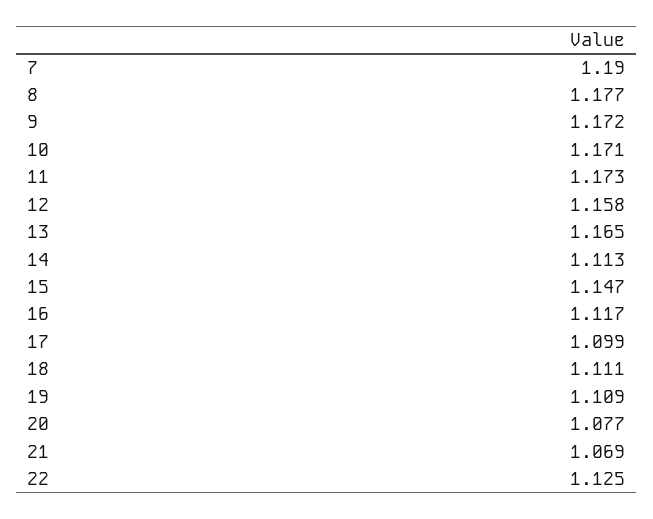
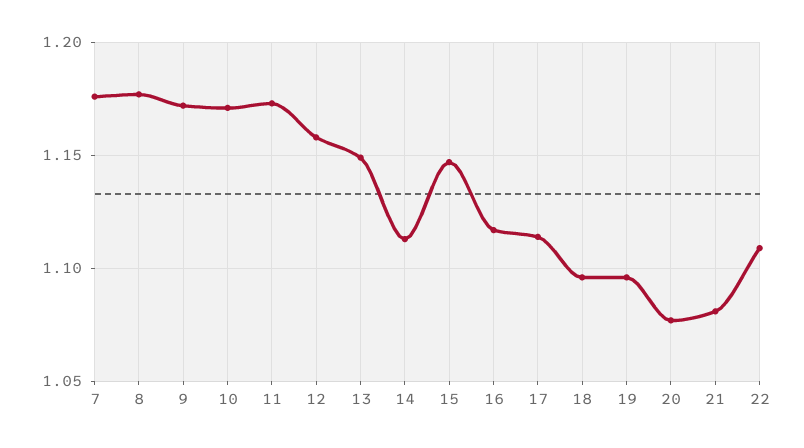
7: 1.19 -> 1.175
13: 1.165 -> 1.15
17: 1.099 -> 1.115
18: 1.111 -> 1.095
19: 1.109 -> 1.095
21: 1.069 -> 1.08
22: 1.125 -> 1.11

